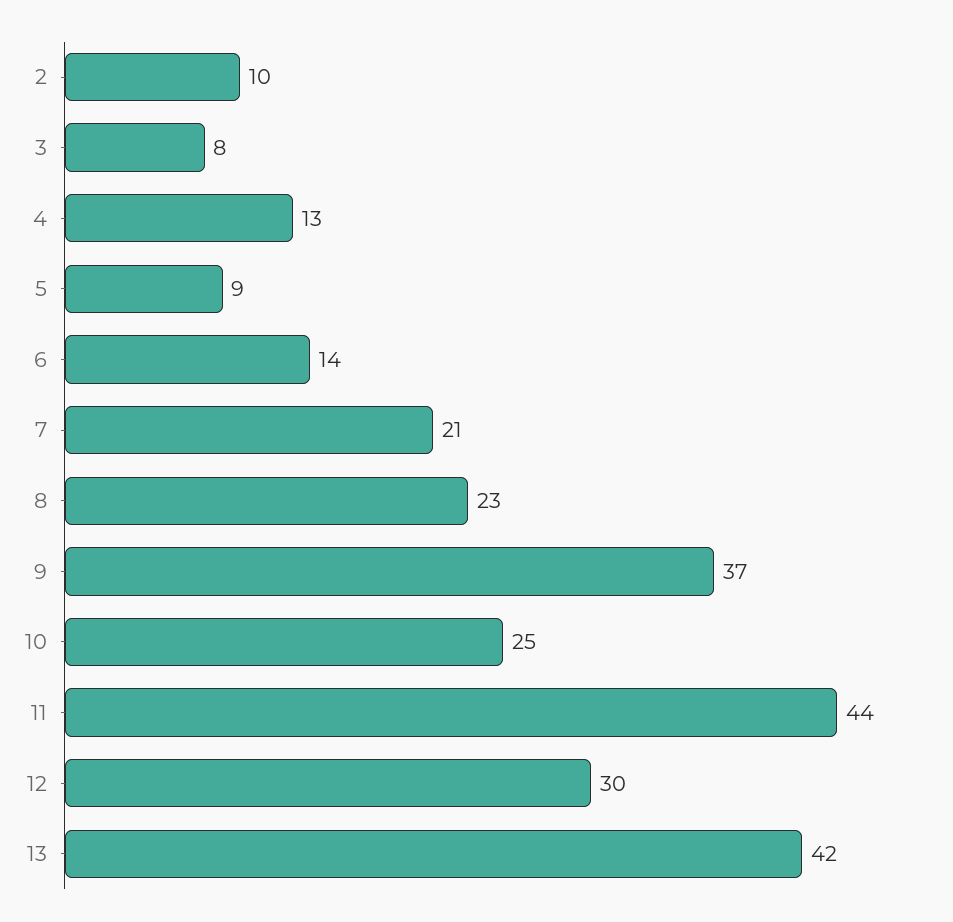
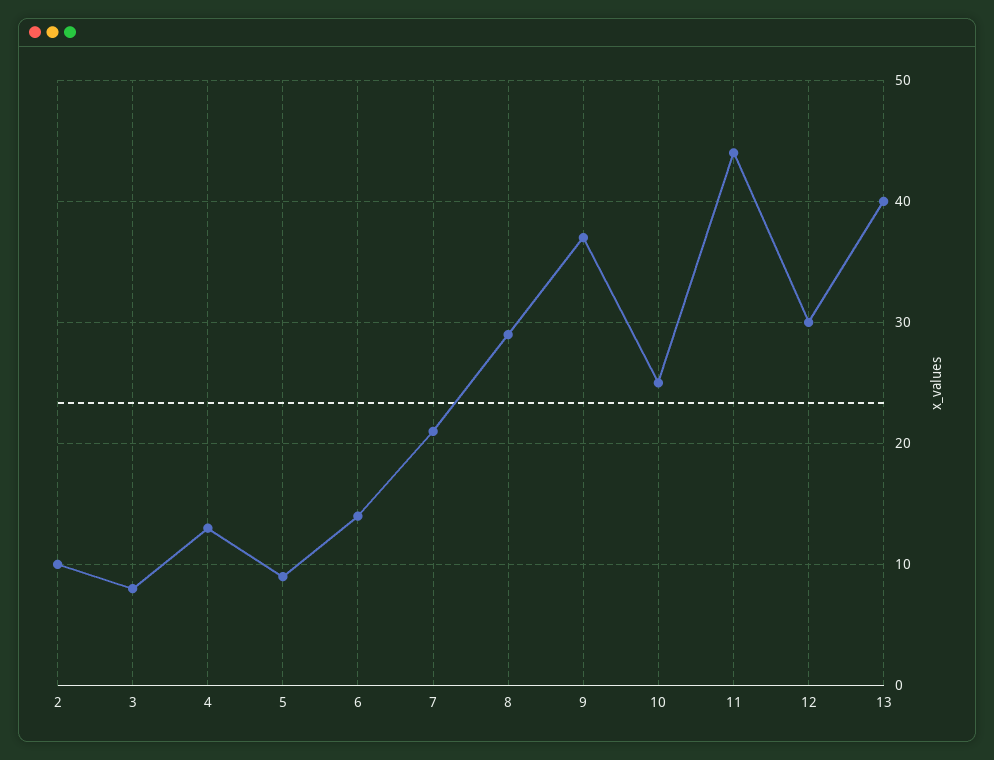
8: 23 -> 29
13: 42 -> 40

